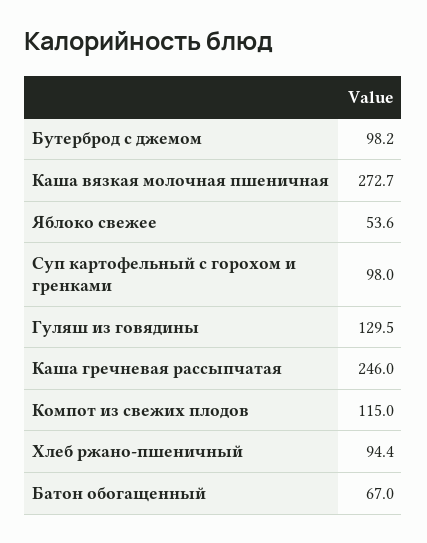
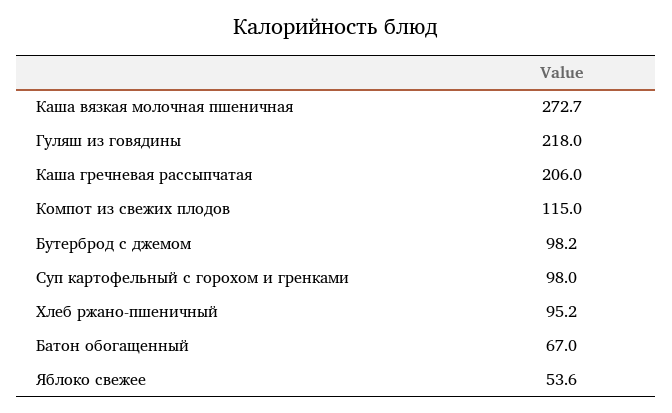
Гуляш из говядины: 129.5 -> 218
Каша гречневая рассыпчатая: 246 -> 206
Хлеб ржано-пшеничный: 94.4 -> 95.2

